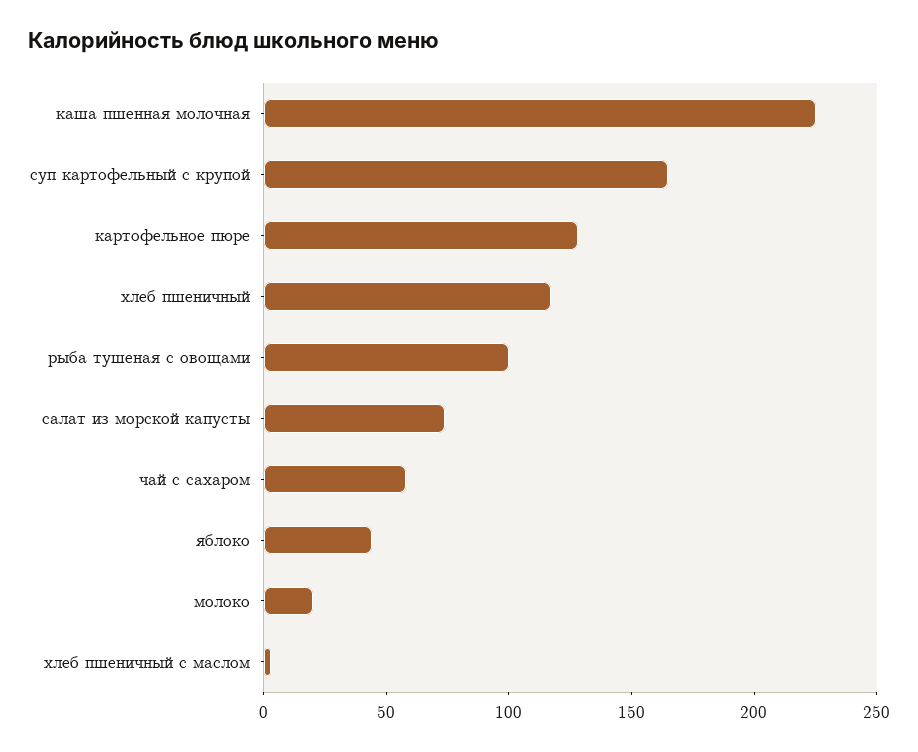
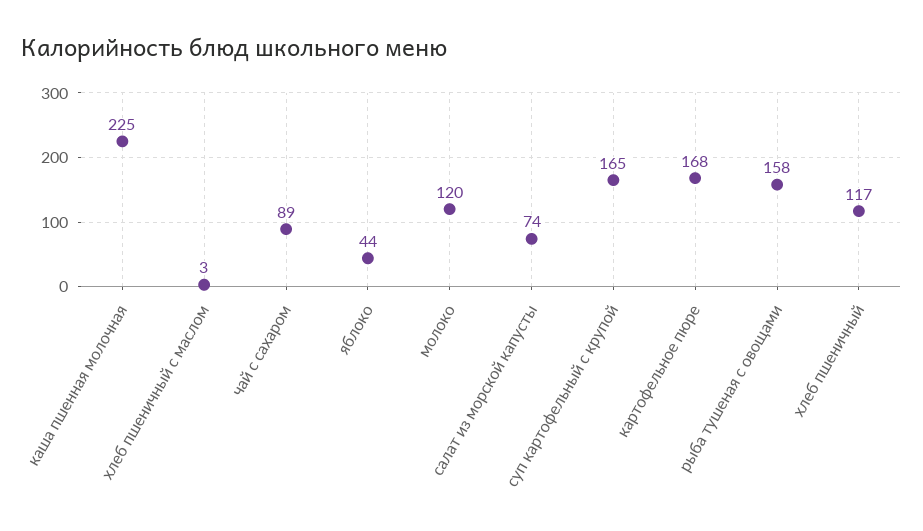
картофельное пюре: 130 -> 168
рыба тушеная с овощами: 100 -> 158
чай с сахаром: 60 -> 89
молоко: 20 -> 120

